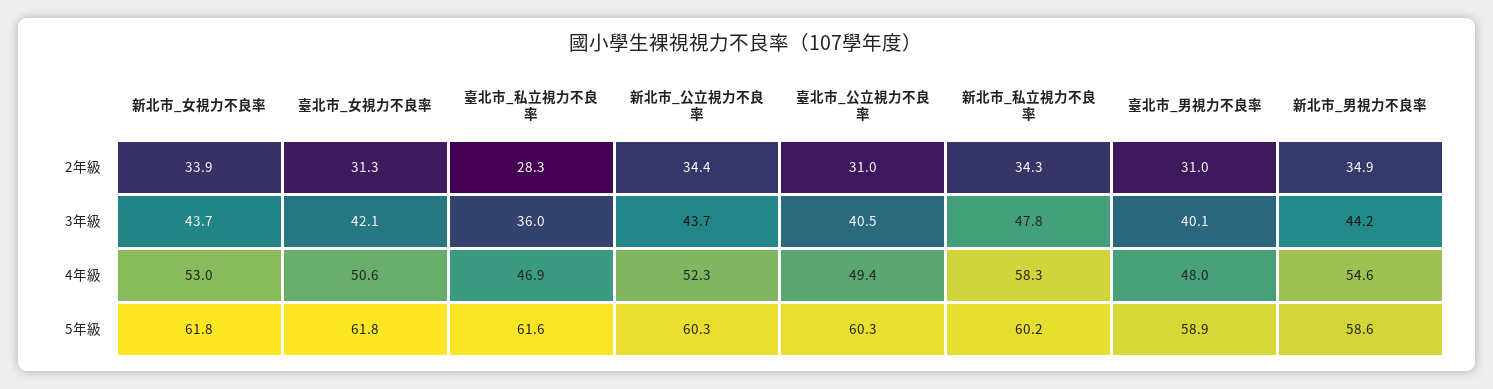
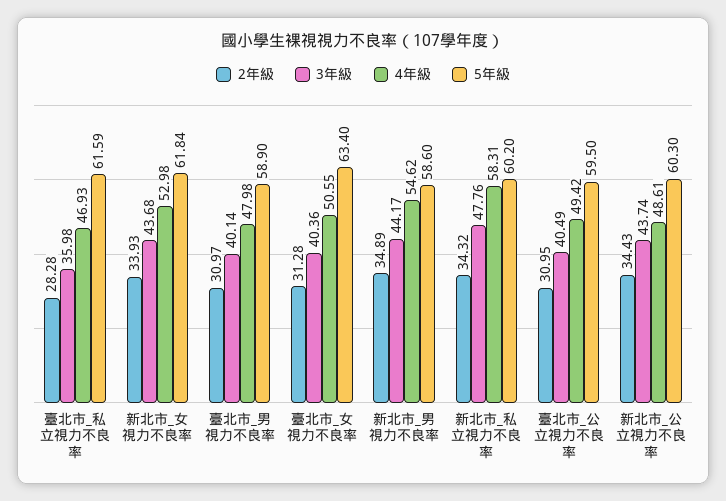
3年級, 臺北市_女視力不良率: 42.1 -> 40.36
4年級, 新北市_公立視力不良率: 52.3 -> 48.61
5年級, 臺北市_女視力不良率: 61.8 -> 63.4
5年級, 臺北市_公立視力不良率: 60.3 -> 59.5

